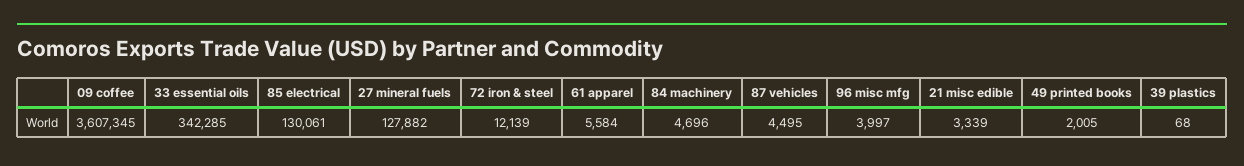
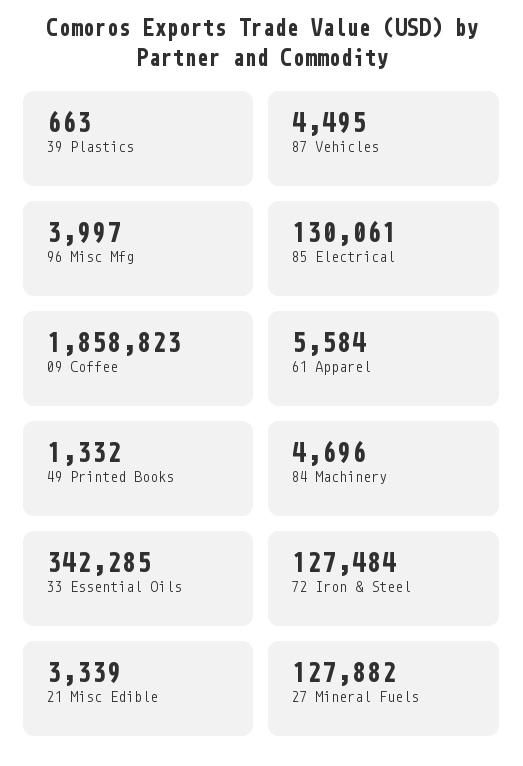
09 coffee: 3607345 -> 1858823
72 iron & steel: 12139 -> 127484
49 printed books: 2005 -> 1332
39 plastics: 68 -> 663

